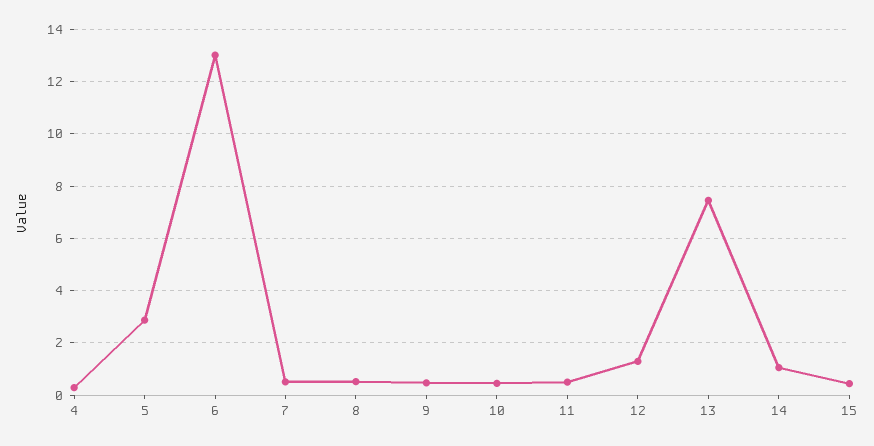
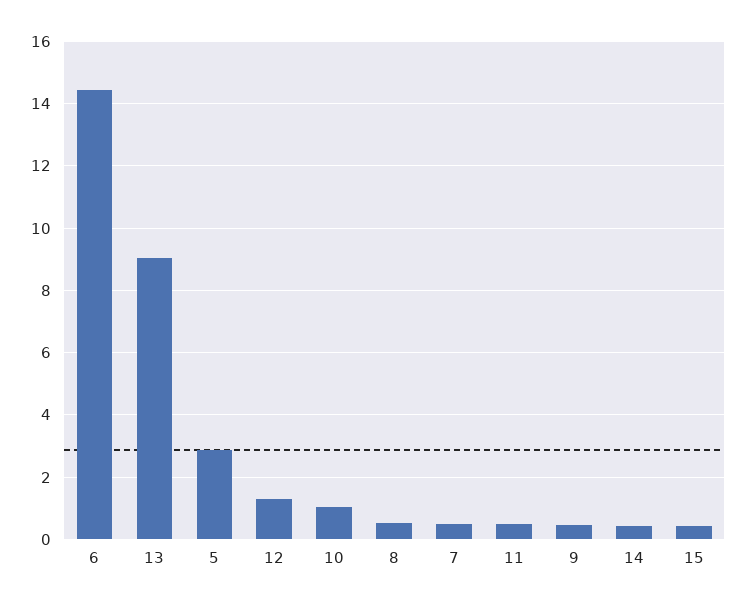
4: 0.25 -> none
6: 13 -> 14.4
10: 0.5 -> 1
13: 7.5 -> 9
14: 1 -> 0.4

